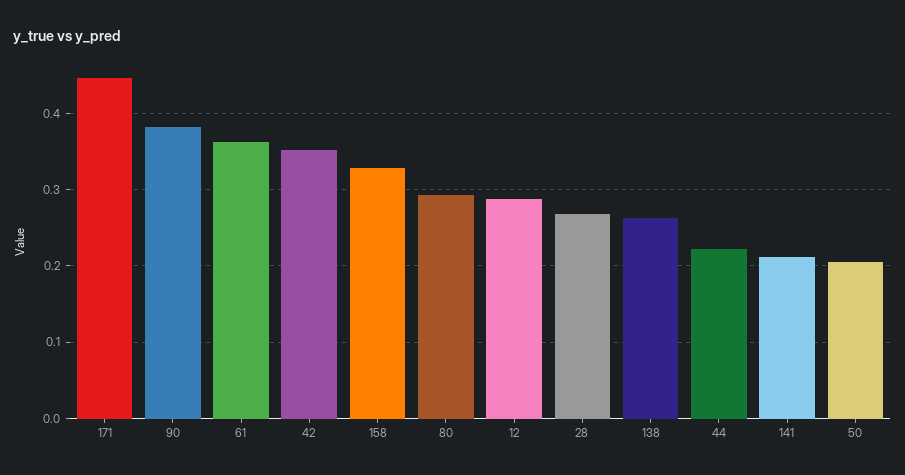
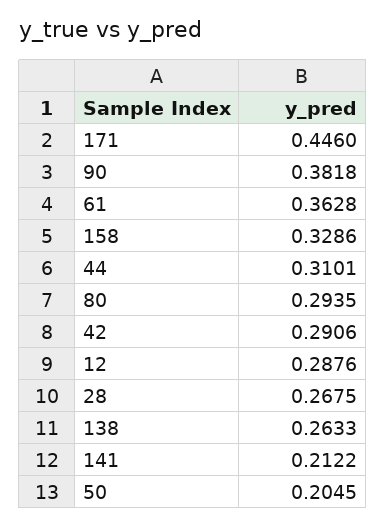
42: 0.35 -> 0.2906
44: 0.22 -> 0.3101

